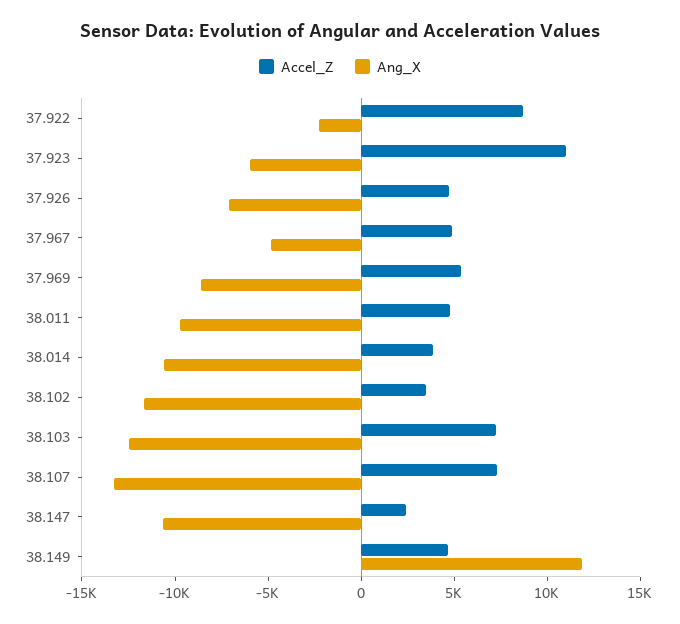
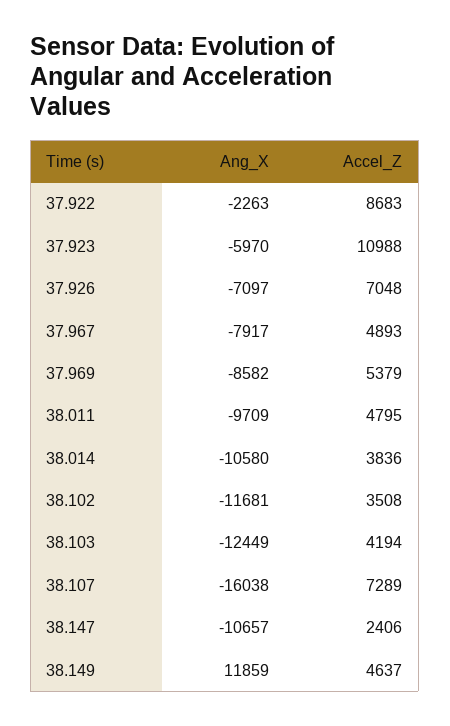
Accel_Z, 37.926: 5000 -> 7048
Ang_X, 37.967: -5000 -> -7917
Accel_Z, 38.103: 7000 -> 4194
Ang_X, 38.107: -13000 -> -16038

